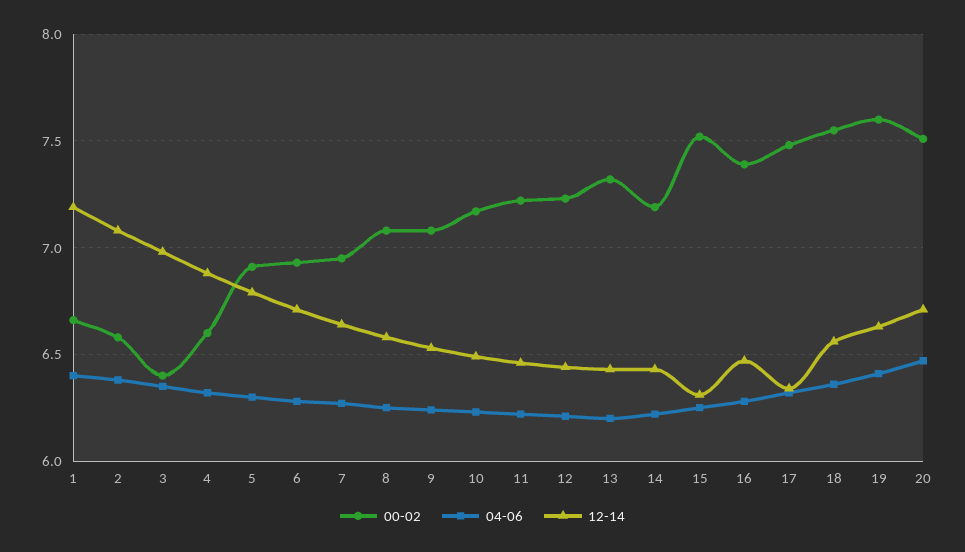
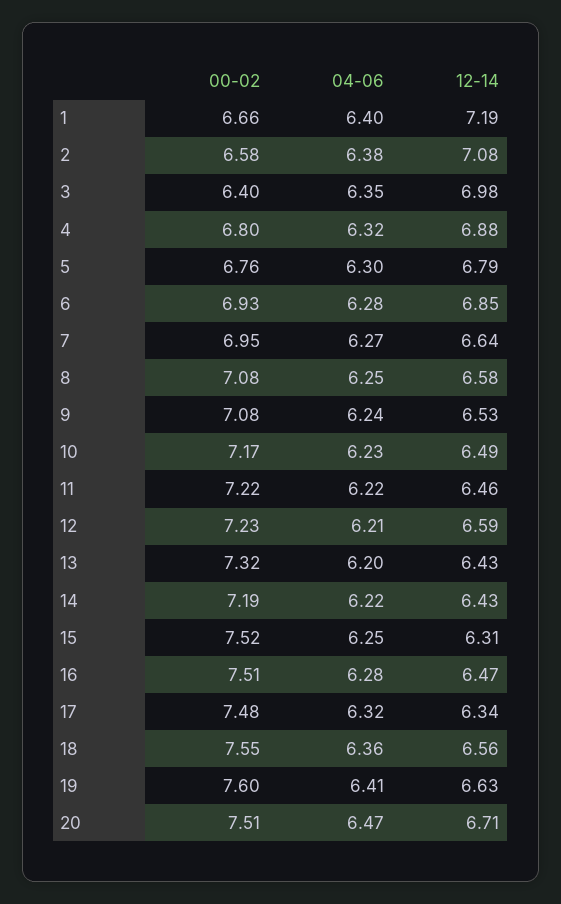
00-02, 4: 6.6 -> 6.8
00-02, 5: 6.9 -> 6.76
12-14, 6: 6.7 -> 6.85
12-14, 12: 6.45 -> 6.59
00-02, 16: 7.4 -> 7.51

